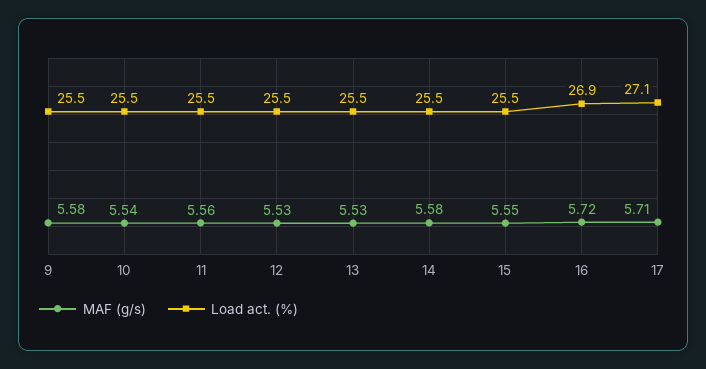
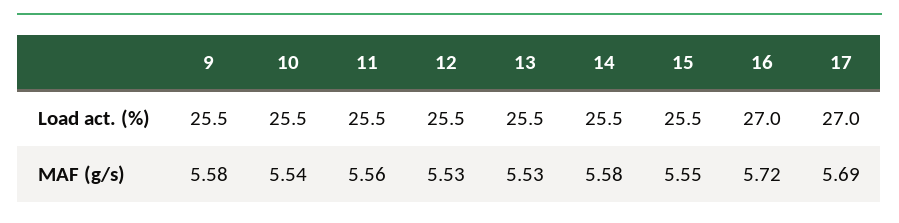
Load act. (%), 16: 26.9 -> 27
MAF (g/s), 17: 5.71 -> 5.69
Load act. (%), 17: 27.1 -> 27

